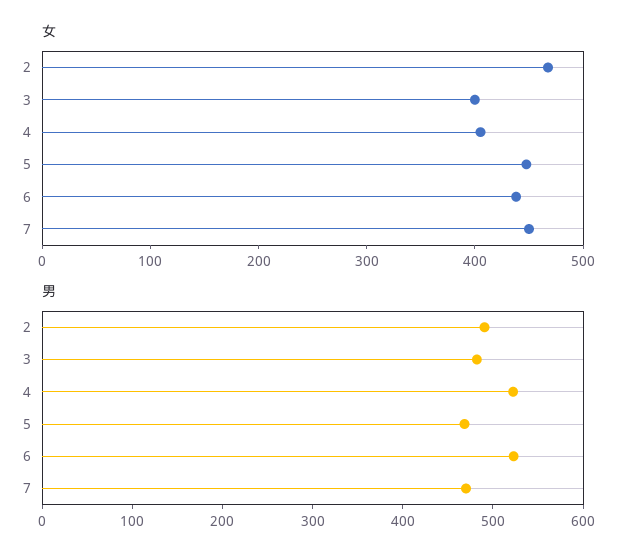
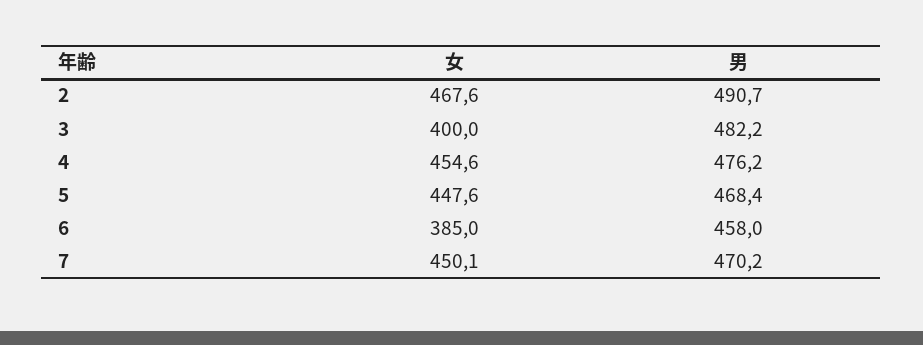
女, 4: 400 -> 454.6
女, 6: 440 -> 385
男, 4: 520 -> 476.2
男, 6: 520 -> 458

